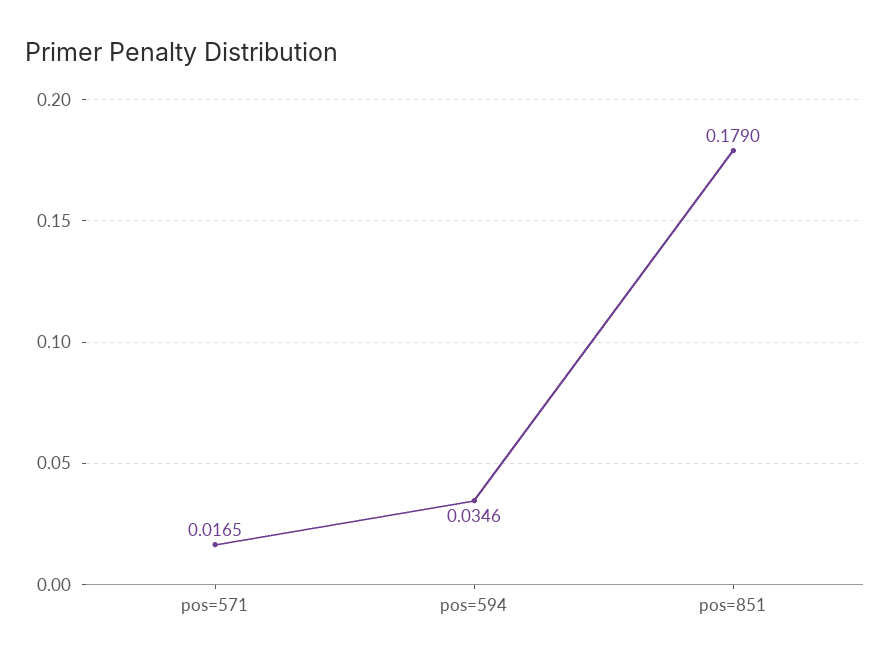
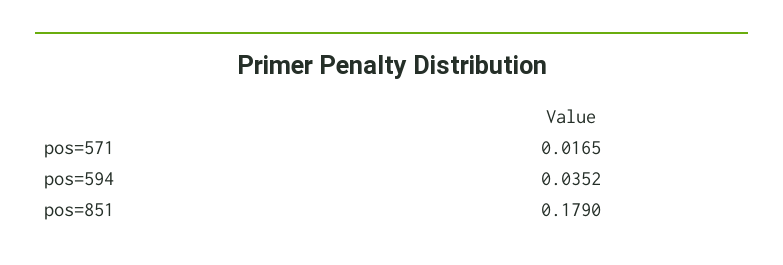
pos=594: 0.0346 -> 0.0352

